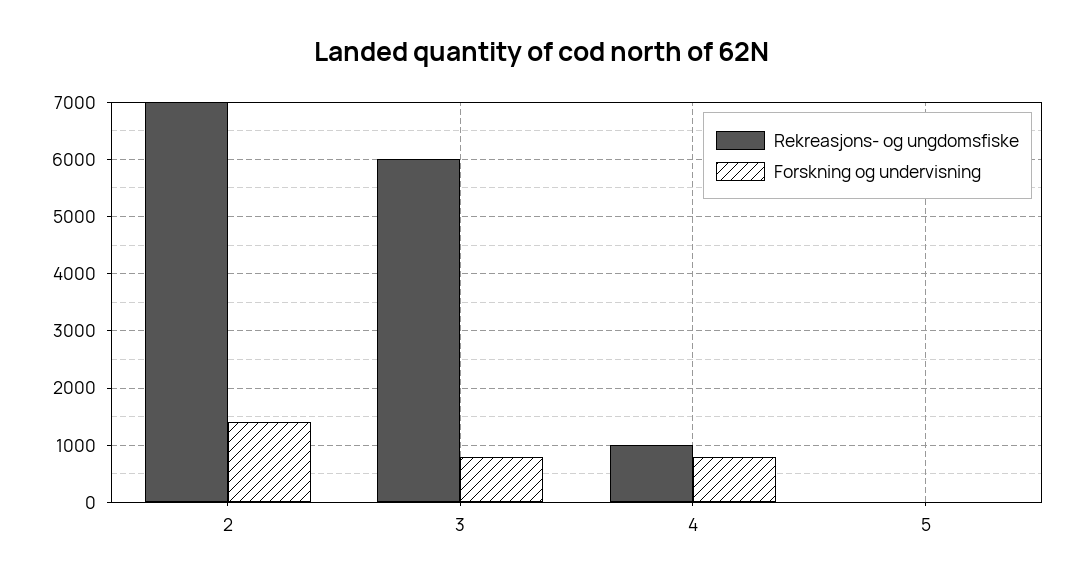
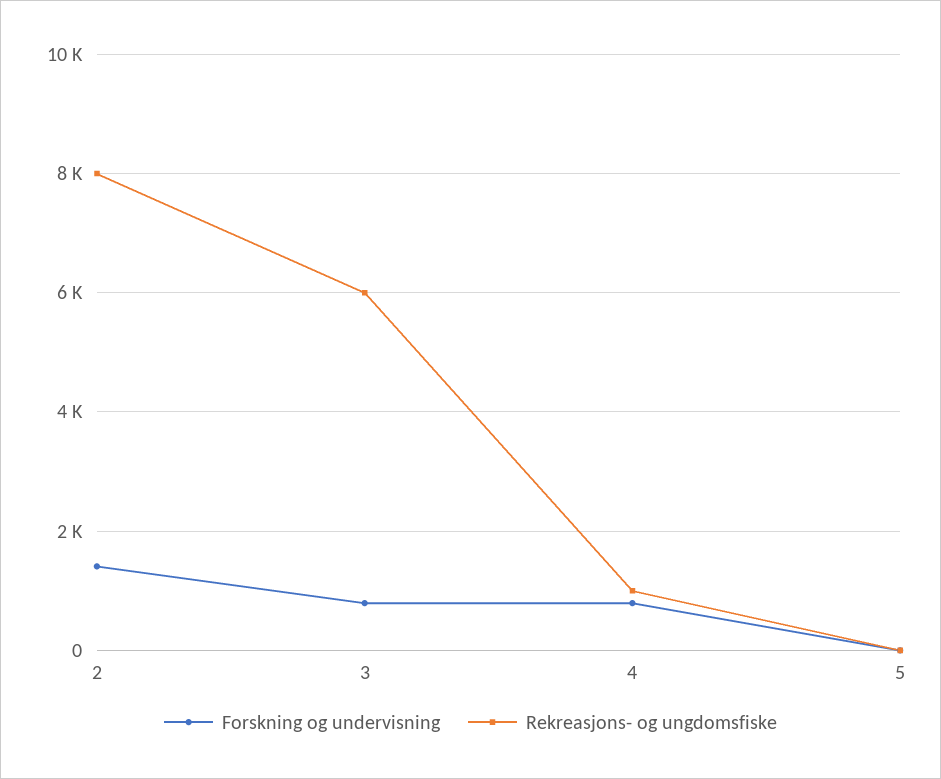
Rekreasjons- og ungdomsfiske, 2: 7000 -> 8000

